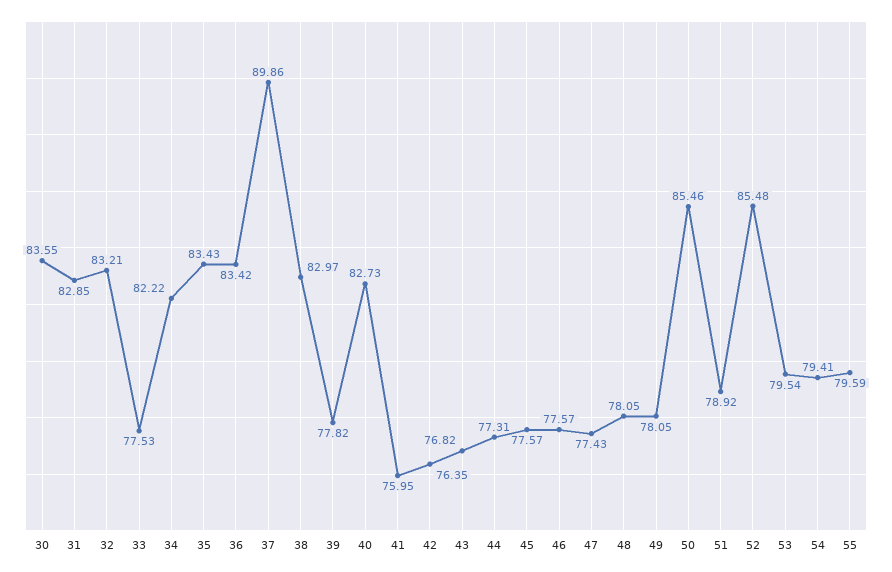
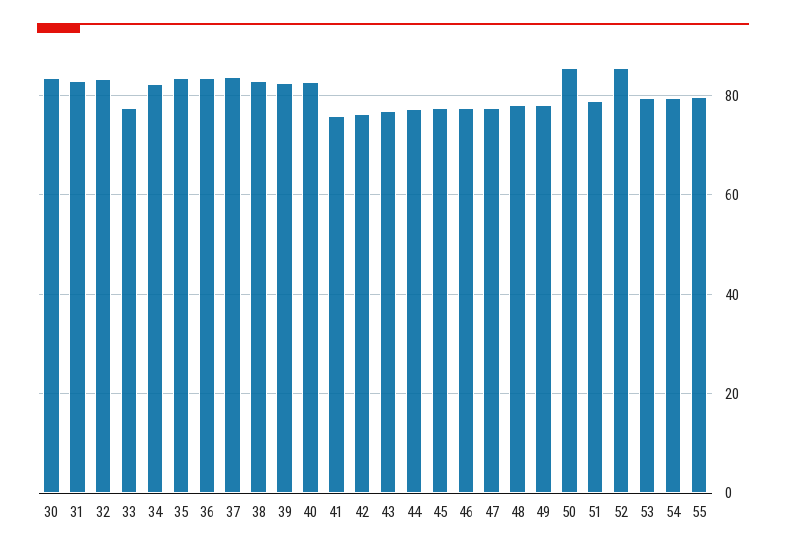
37: 89.86 -> 84
39: 77.82 -> 82

